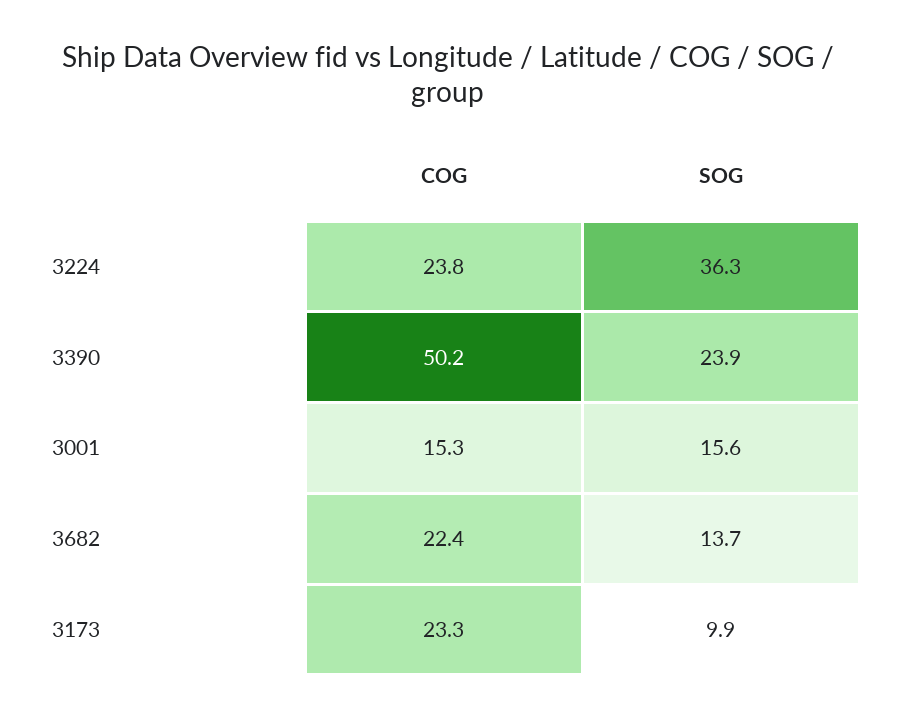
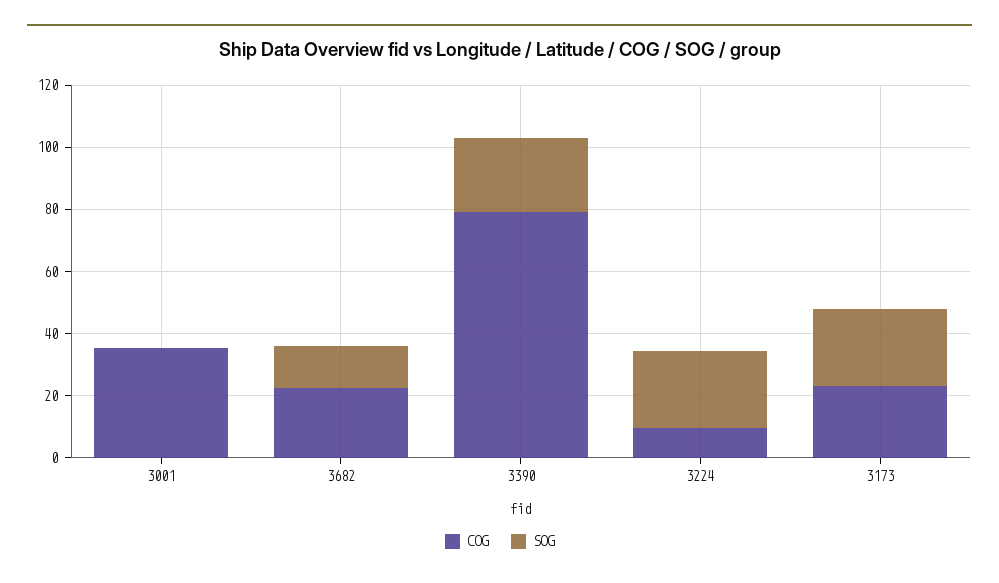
COG, 3224: 23.8 -> 10
SOG, 3224: 36.3 -> 25
COG, 3390: 50.2 -> 80
COG, 3001: 15.3 -> 35
SOG, 3001: 15.6 -> 0
SOG, 3173: 9.9 -> 25

